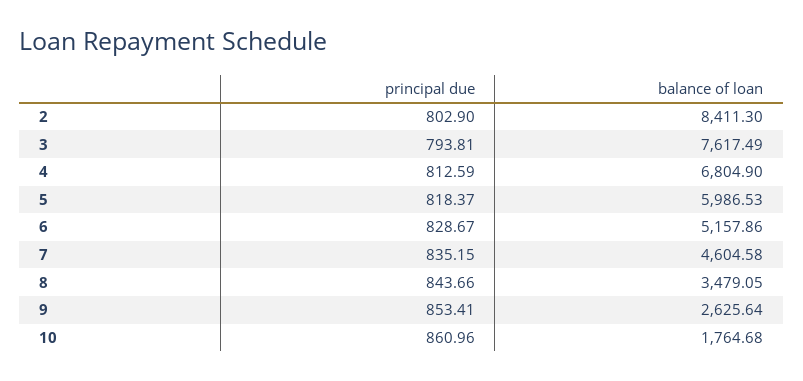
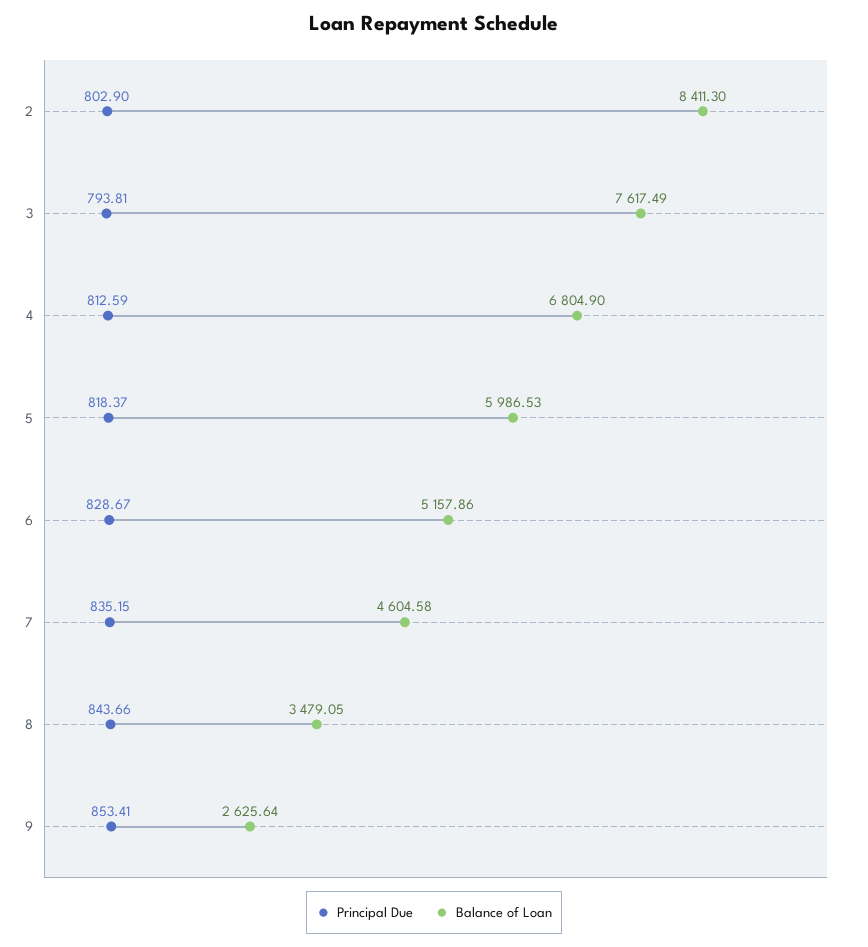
principal due, 10: 860.96 -> none
balance of loan, 10: 1764.68 -> none

